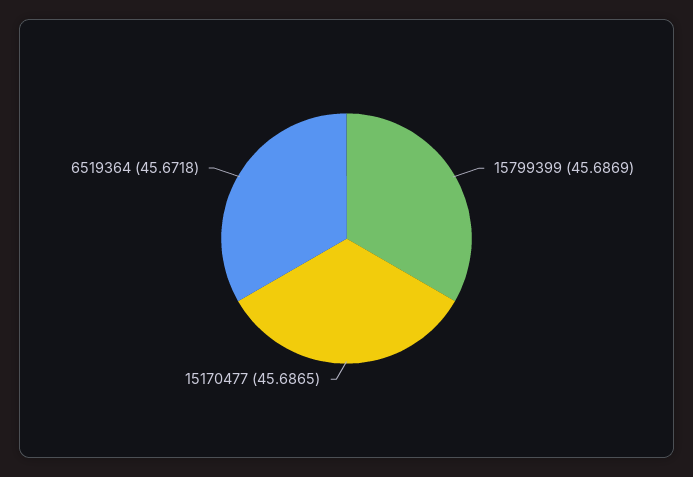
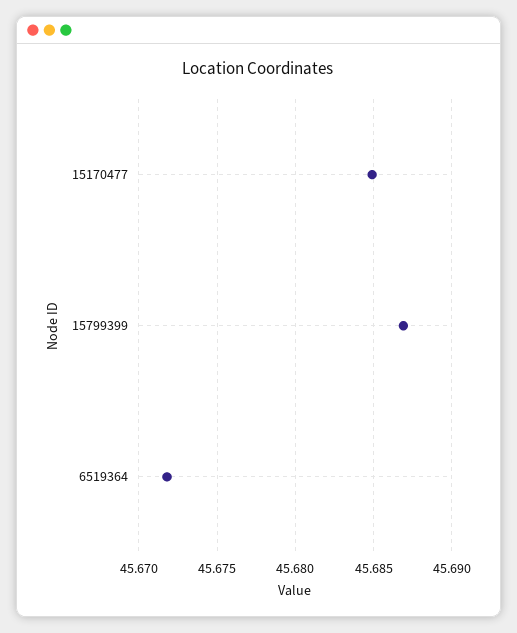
15170477: 45.6865 -> 45.685

